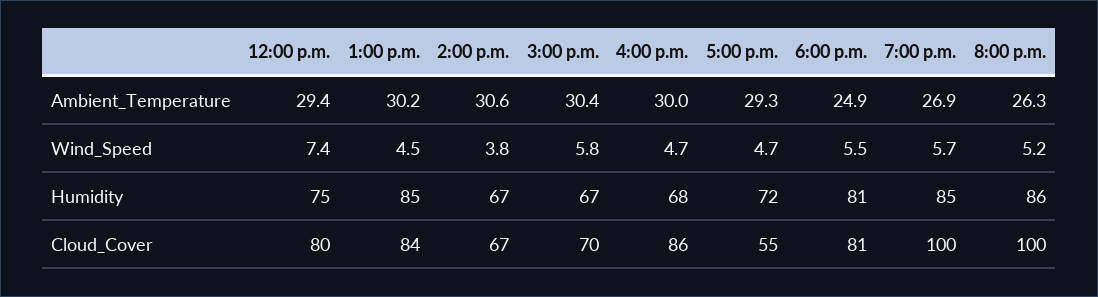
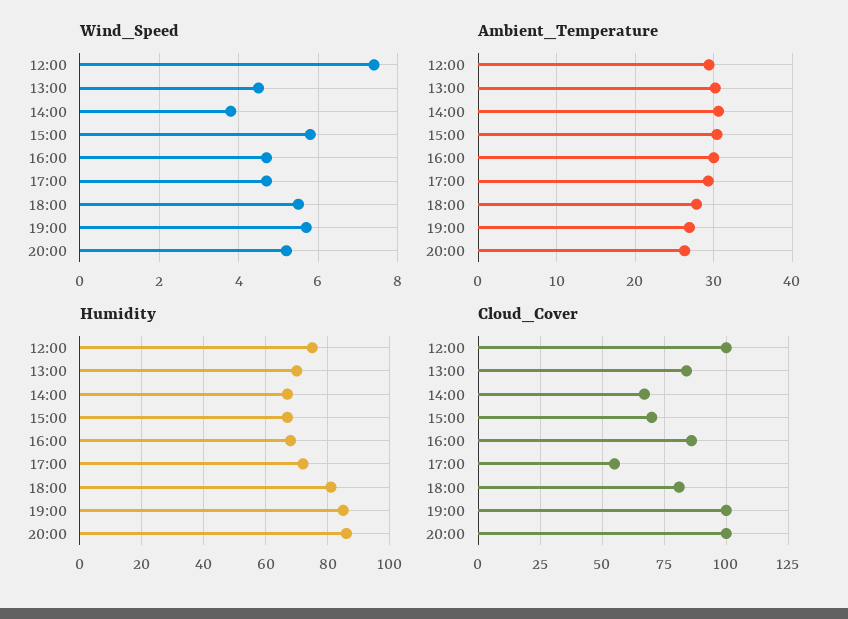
Ambient_Temperature, 6:00 p.m.: 24.9 -> 28
Humidity, 1:00 p.m.: 85 -> 70
Cloud_Cover, 12:00 p.m.: 80 -> 100

